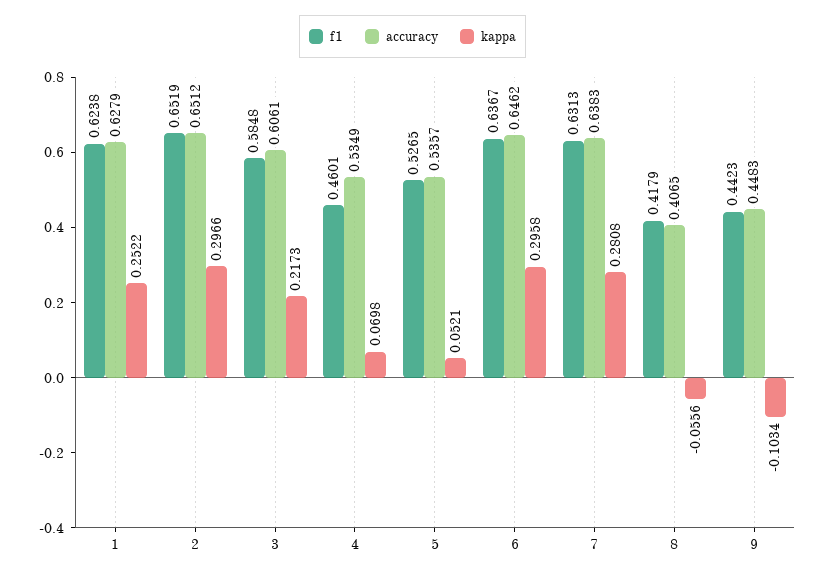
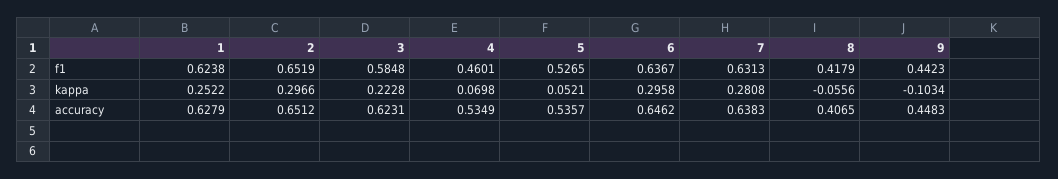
accuracy, 3: 0.6061 -> 0.6231
kappa, 3: 0.2173 -> 0.2228

